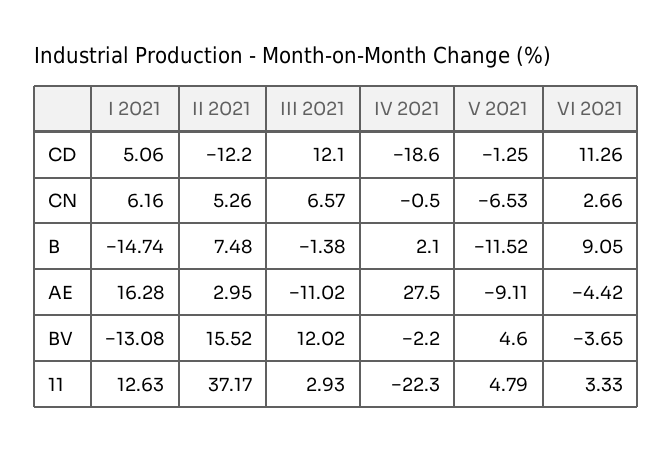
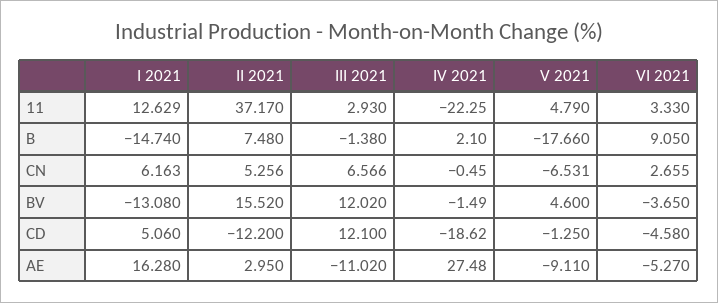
VI 2021, CD: 11.26 -> -4.58
V 2021, B: -11.52 -> -17.66
VI 2021, AE: -4.42 -> -5.27
IV 2021, BV: -2.2 -> -1.49

